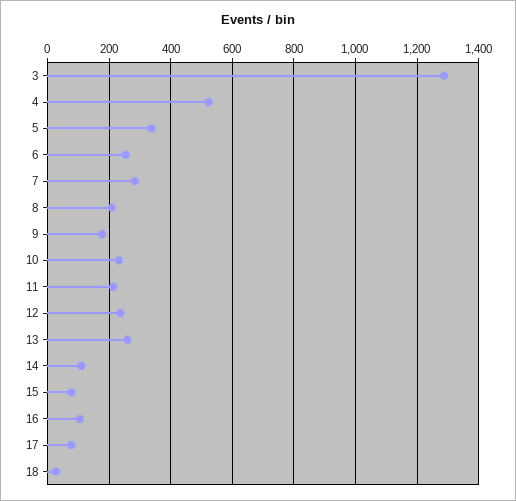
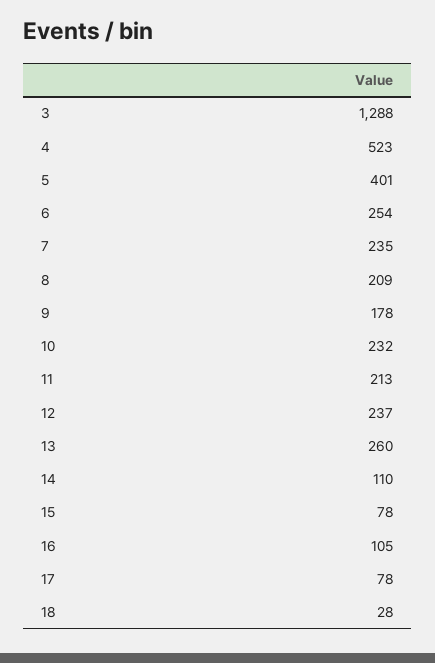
5: 340 -> 401
7: 280 -> 235

